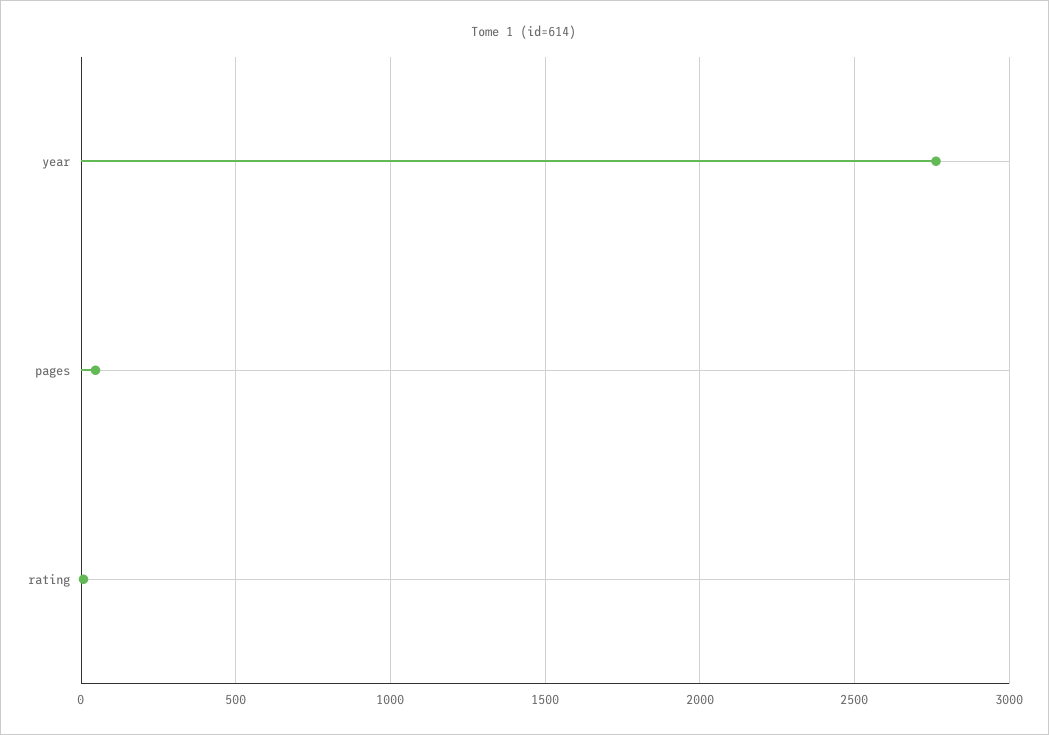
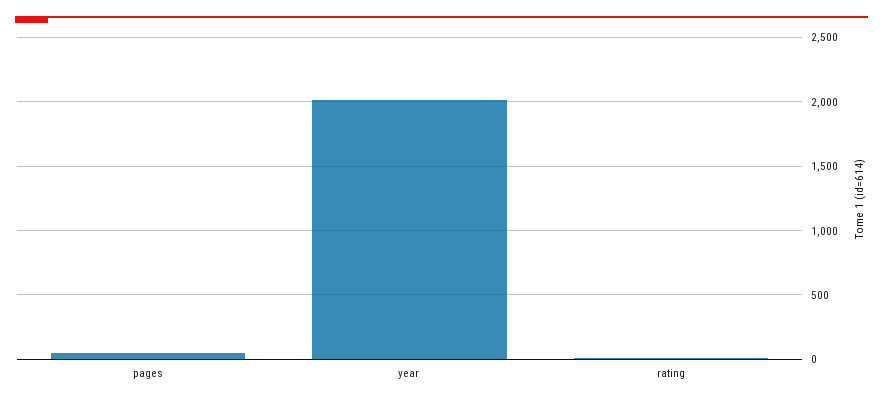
year: 2750 -> 2000

